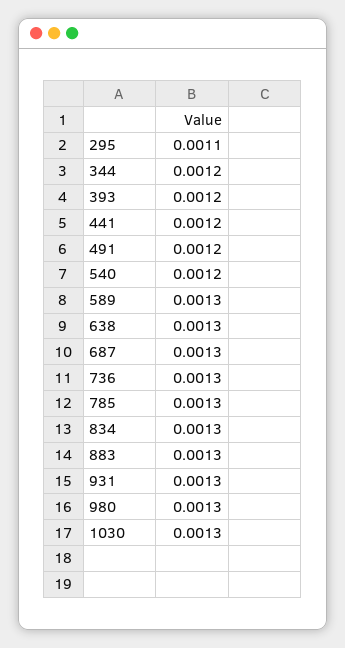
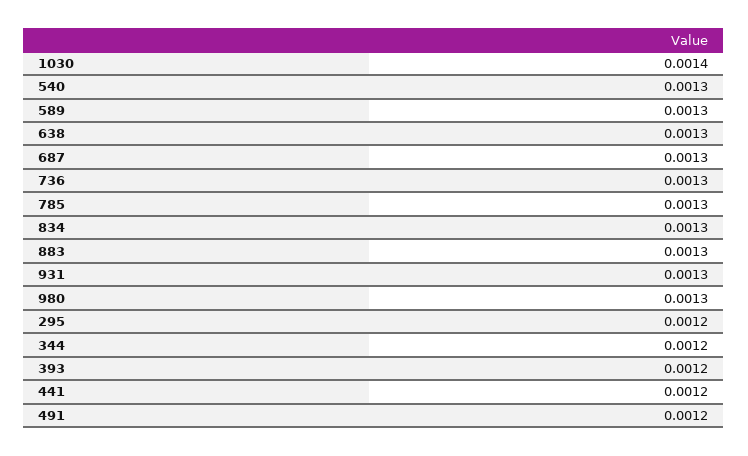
295: 0.0011 -> 0.0012
540: 0.0012 -> 0.0013
1030: 0.0013 -> 0.0014

